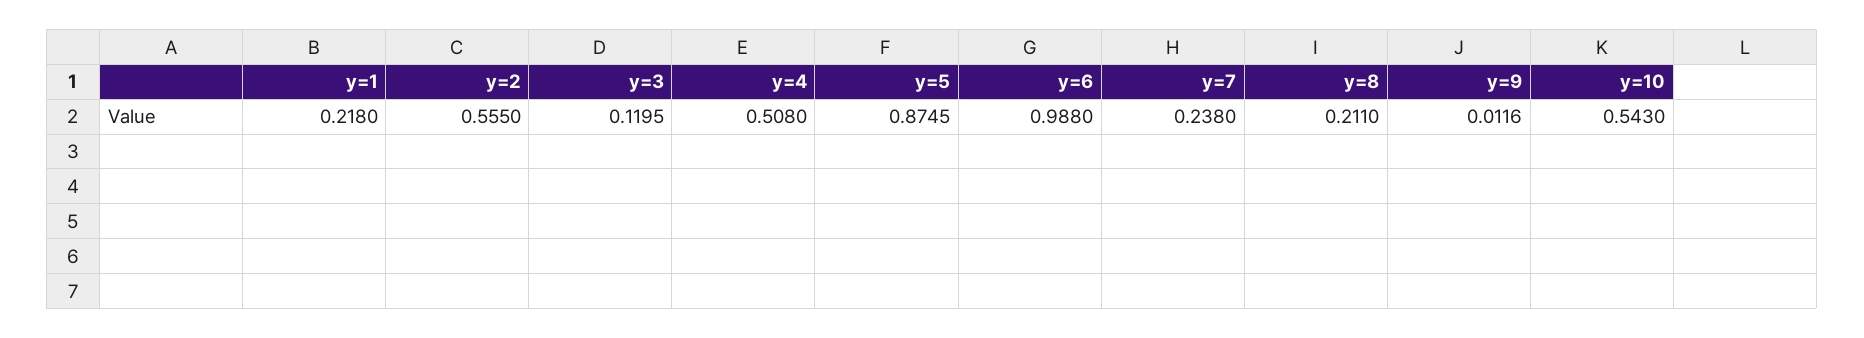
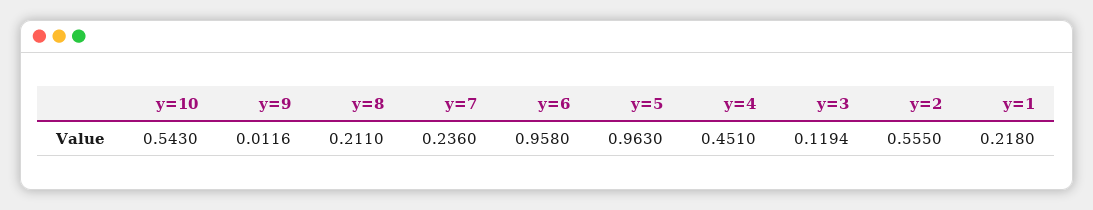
y=3: 0.1195 -> 0.1194
y=4: 0.508 -> 0.451
y=5: 0.8745 -> 0.963
y=6: 0.988 -> 0.958
y=7: 0.238 -> 0.236

